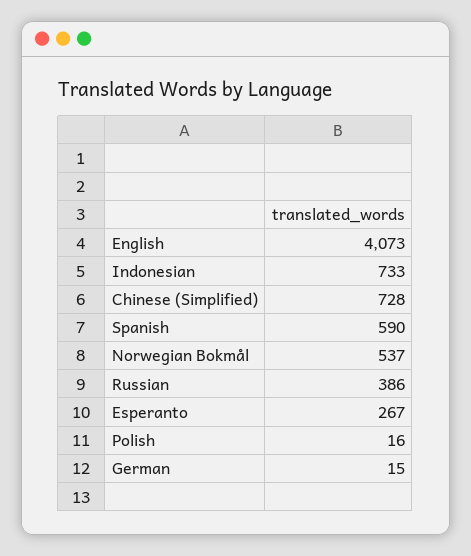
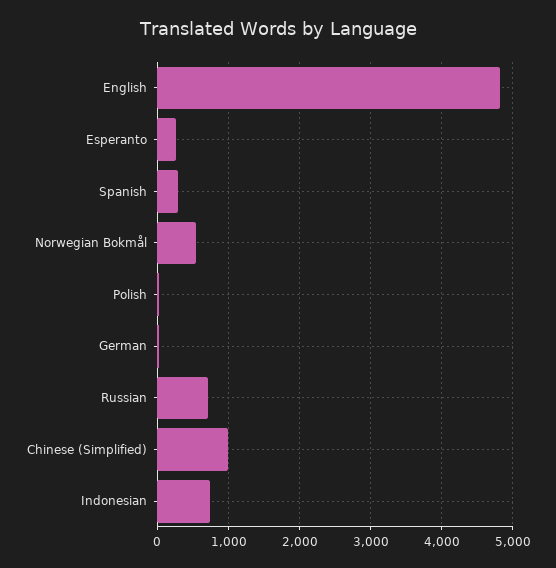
English: 4073 -> 4800
Chinese (Simplified): 728 -> 1000
Spanish: 590 -> 300
Russian: 386 -> 700

